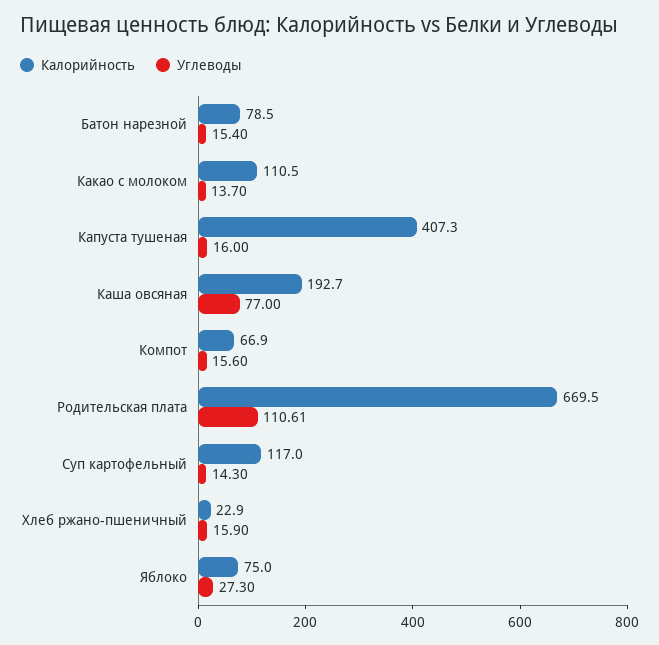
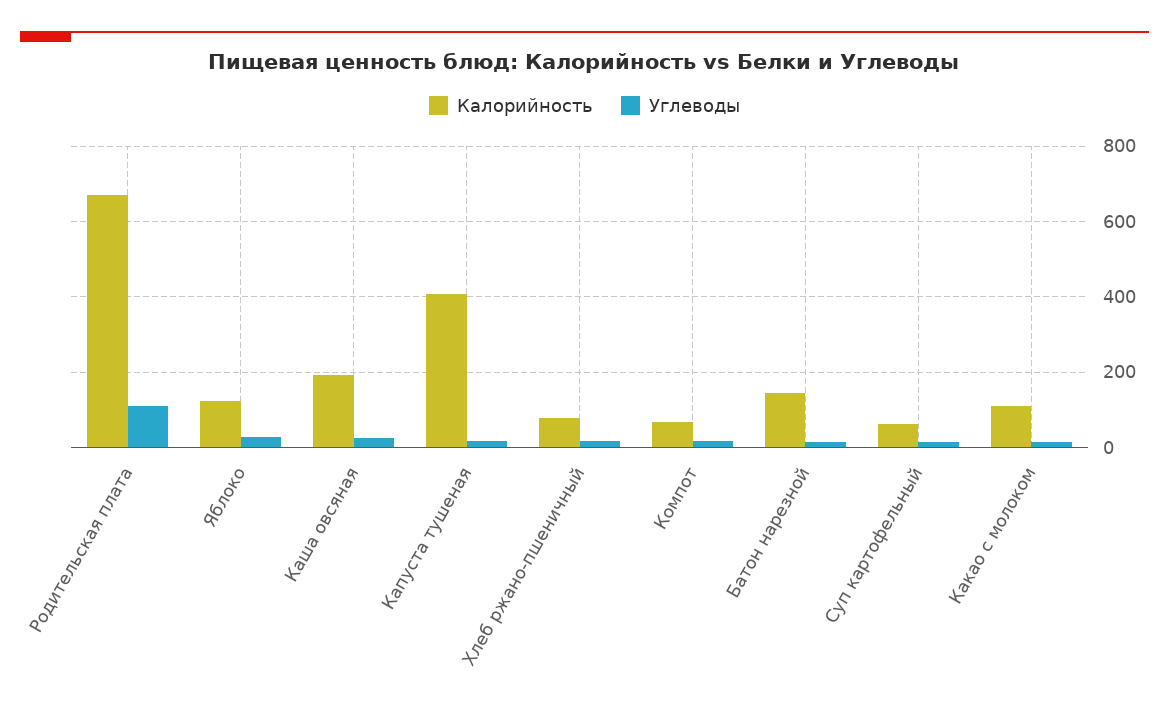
Калорийность, Батон нарезной: 78.5 -> 140
Углеводы, Каша овсяная: 77 -> 20
Калорийность, Суп картофельный: 117 -> 60
Калорийность, Хлеб ржано-пшеничный: 22.9 -> 80
Калорийность, Яблоко: 75 -> 120

